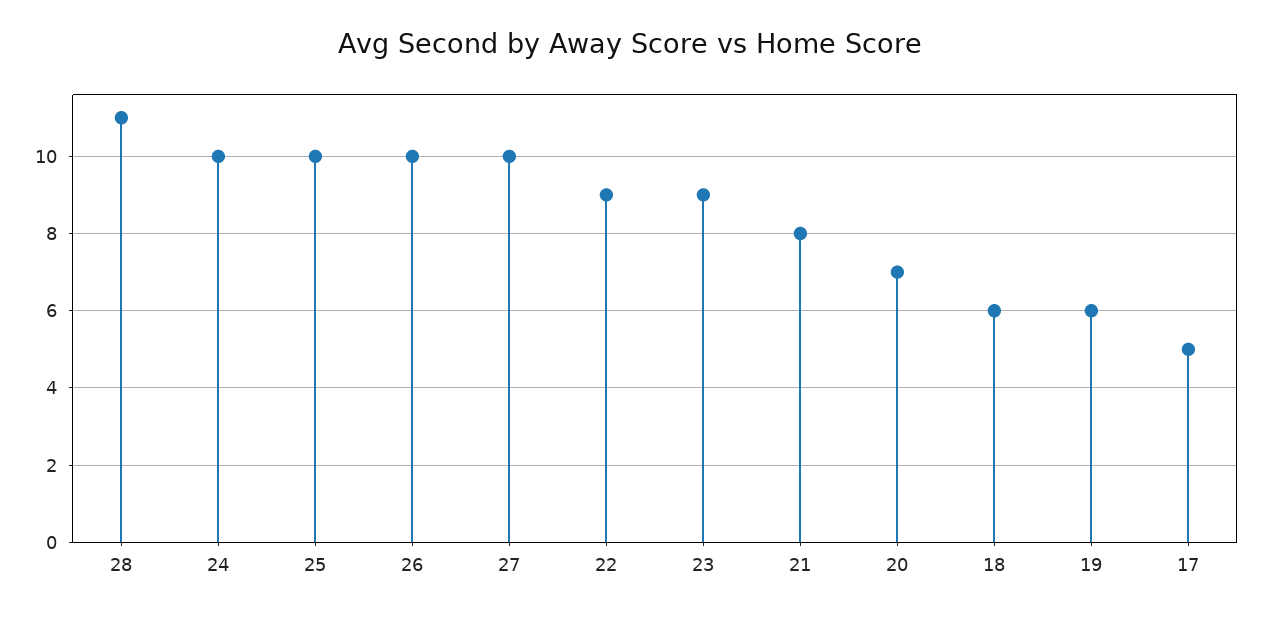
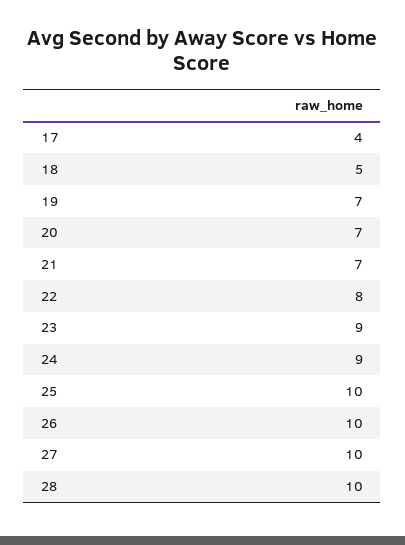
28: 11 -> 10
24: 10 -> 9
22: 9 -> 8
21: 8 -> 7
18: 6 -> 5
19: 6 -> 7
17: 5 -> 4

